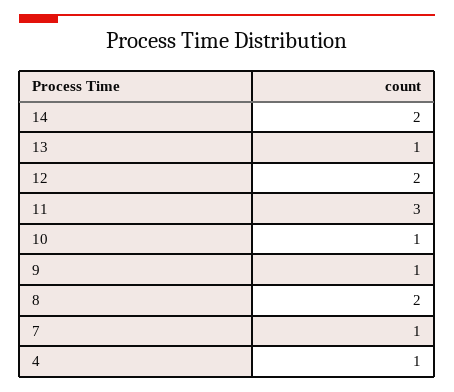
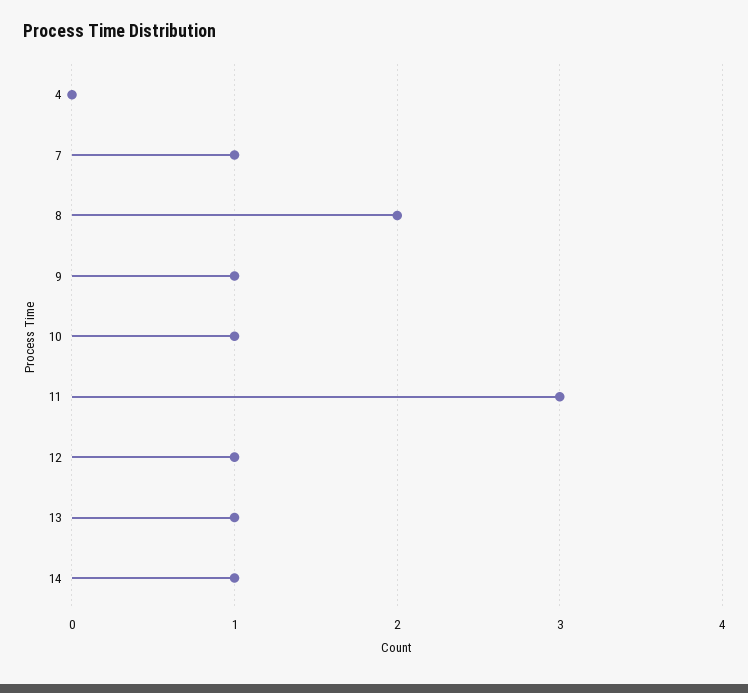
14: 2 -> 1
12: 2 -> 1
4: 1 -> 0

